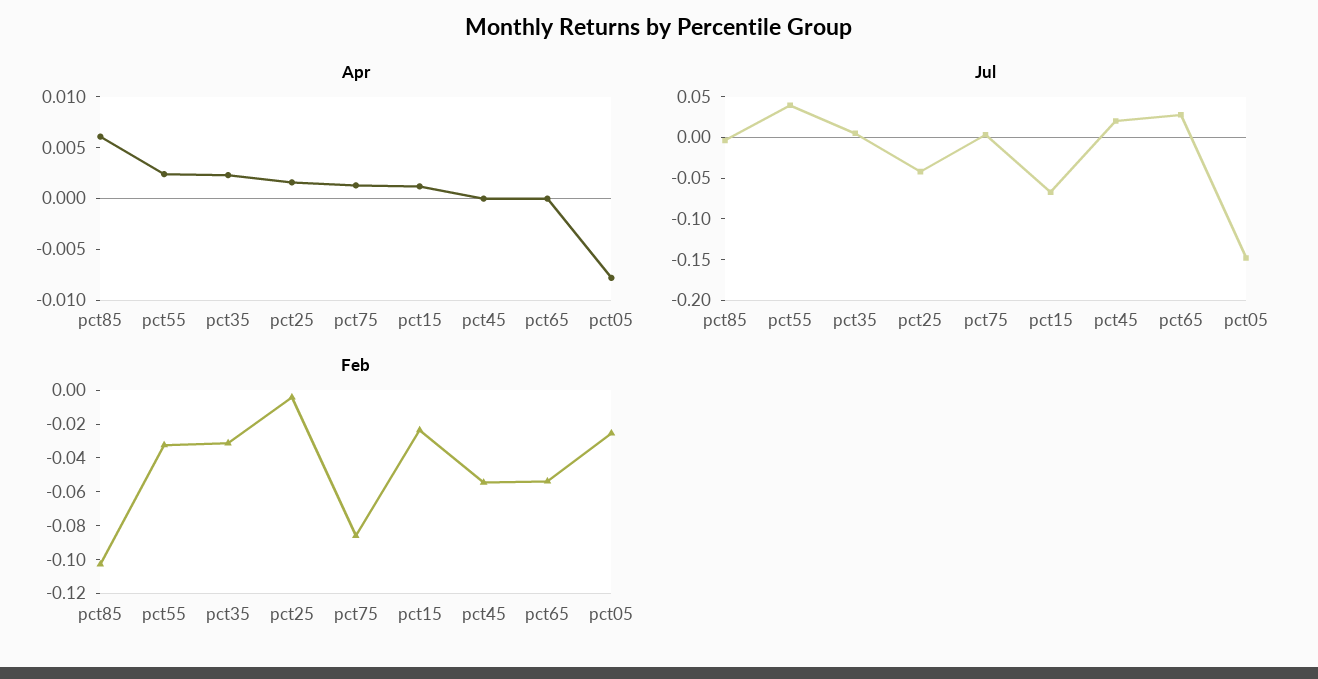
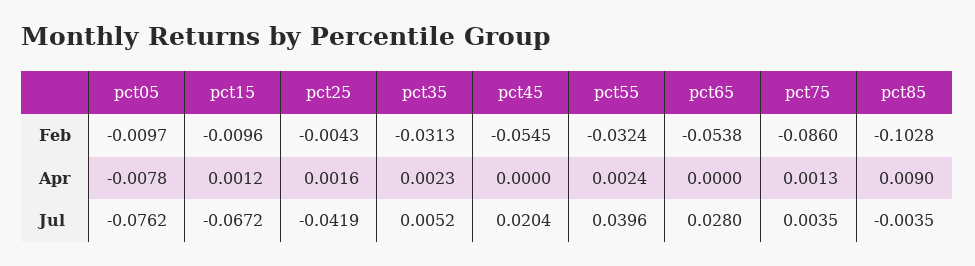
Apr, pct85: 0.006 -> 0.009
Jul, pct05: -0.15 -> -0.0762
Feb, pct15: -0.025 -> -0.0096
Feb, pct05: -0.025 -> -0.0097

